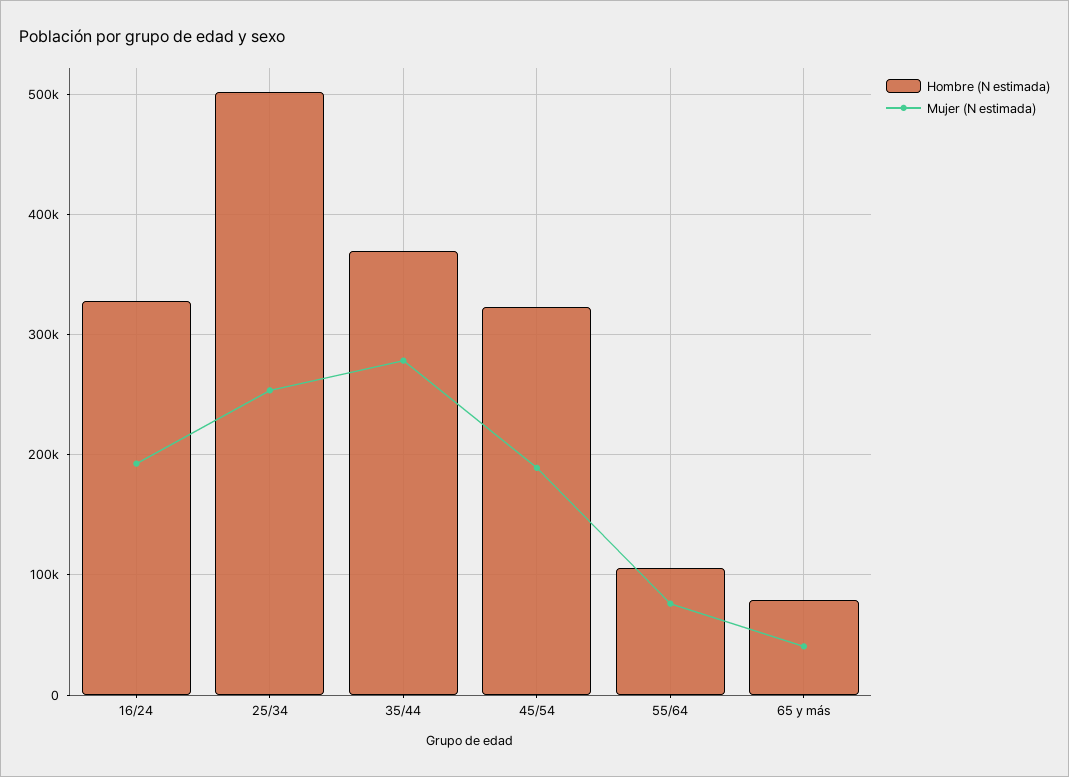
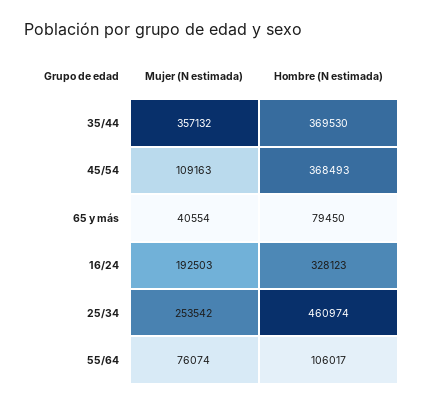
Hombre (N estimada), 25/34: 500000 -> 460974
Mujer (N estimada), 35/44: 280000 -> 357132
Hombre (N estimada), 45/54: 320000 -> 368493
Mujer (N estimada), 45/54: 190000 -> 109163

